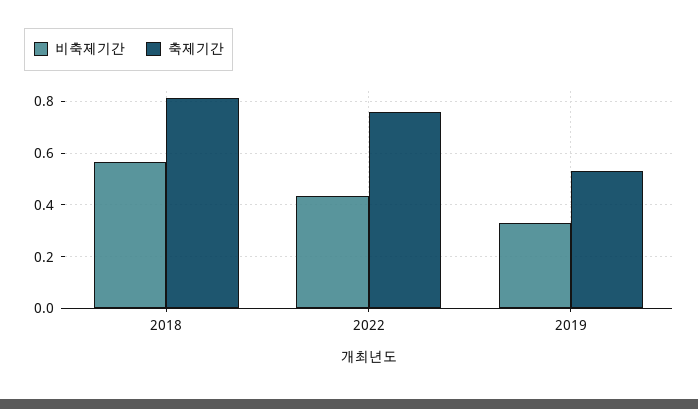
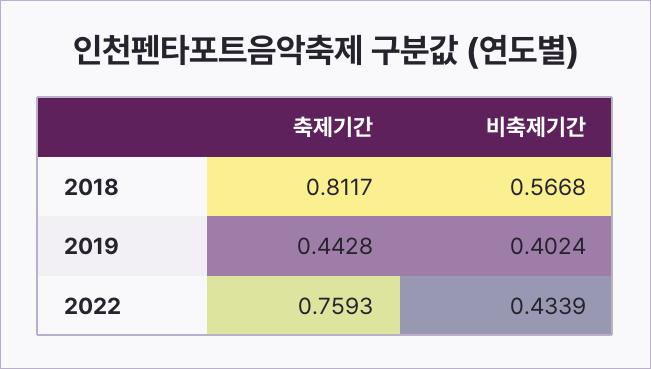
비축제기간, 2019: 0.325 -> 0.4024
축제기간, 2019: 0.525 -> 0.4428

